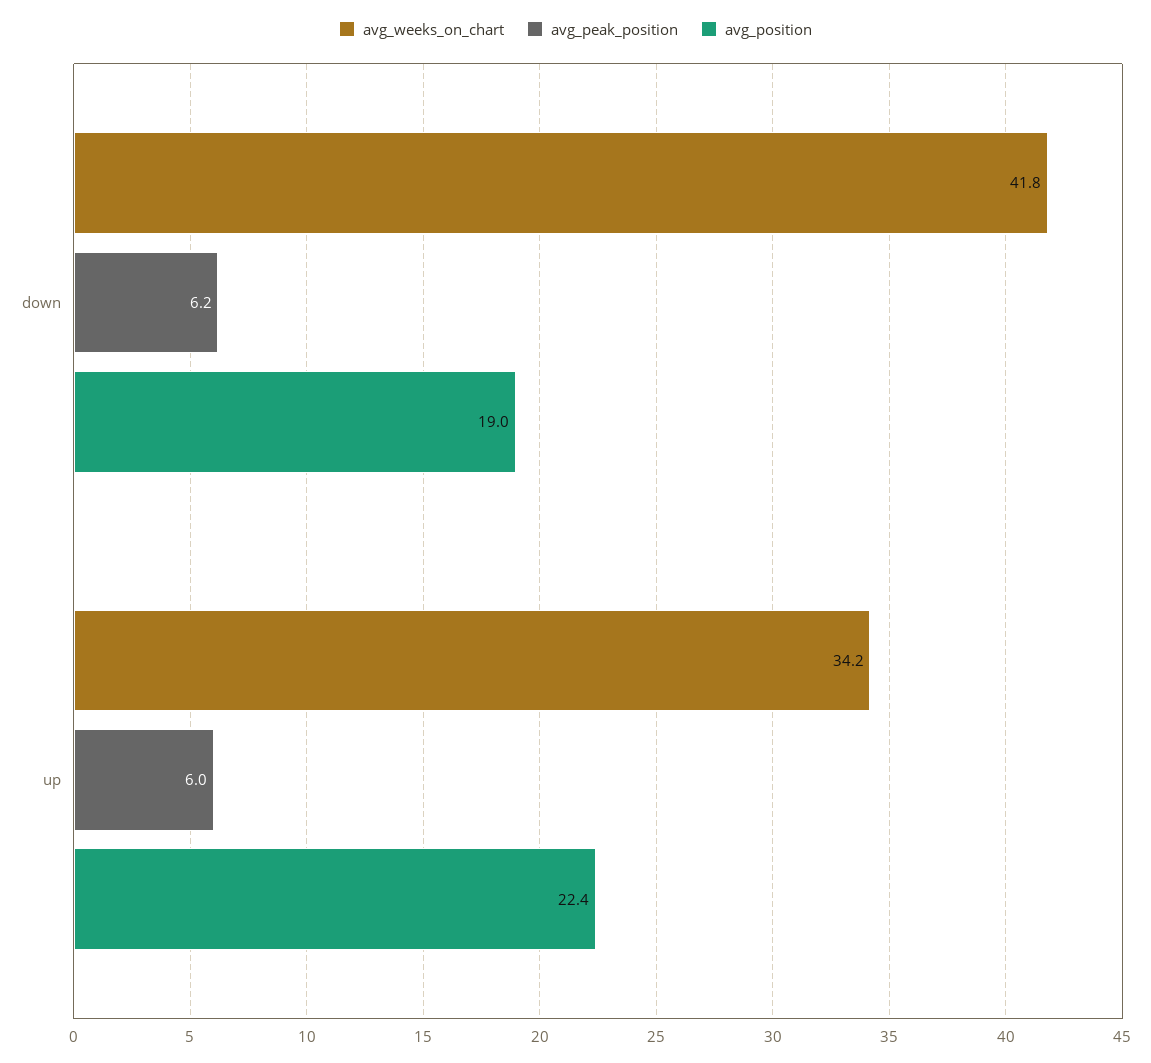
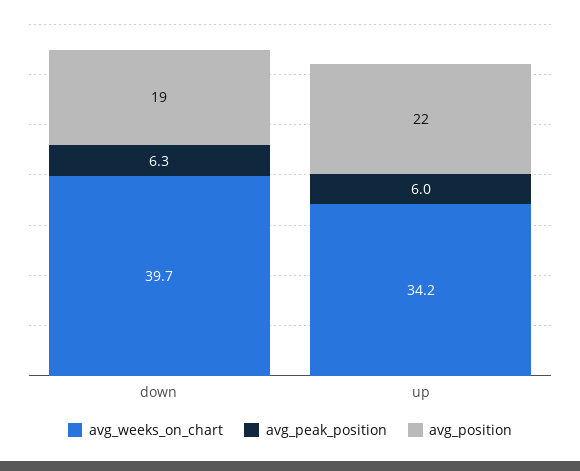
avg_weeks_on_chart, down: 41.8 -> 39.7
avg_peak_position, down: 6.2 -> 6.3
avg_position, up: 22.4 -> 22

